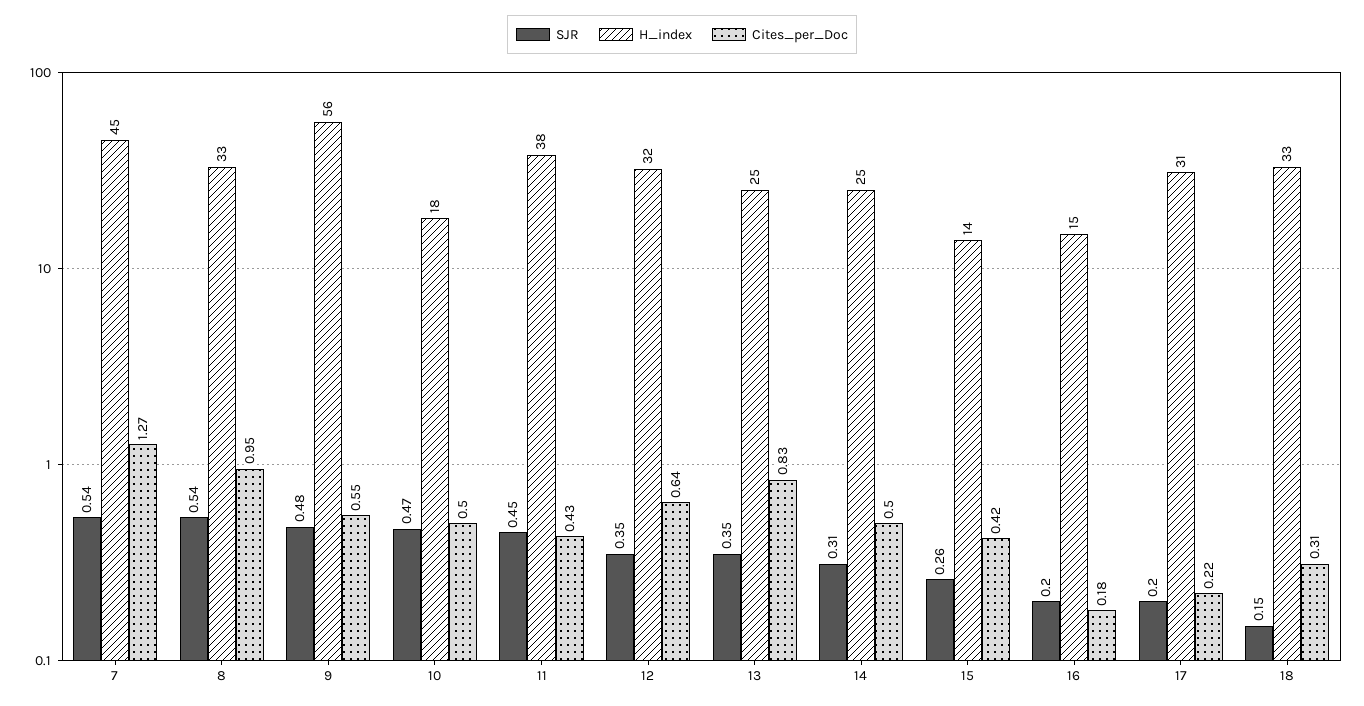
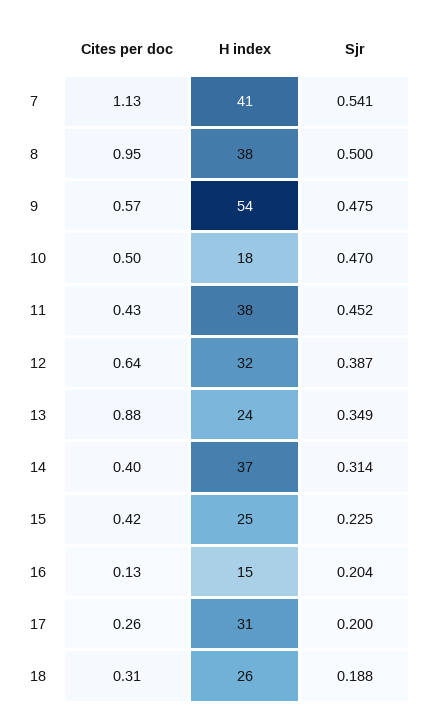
H_index, 7: 45 -> 41
Cites_per_Doc, 7: 1.27 -> 1.13
SJR, 8: 0.54 -> 0.5
H_index, 8: 33 -> 38
H_index, 9: 56 -> 54
Cites_per_Doc, 9: 0.55 -> 0.57
SJR, 12: 0.35 -> 0.387
H_index, 13: 25 -> 24
Cites_per_Doc, 13: 0.83 -> 0.88
H_index, 14: 25 -> 37
Cites_per_Doc, 14: 0.5 -> 0.4
SJR, 15: 0.26 -> 0.225
H_index, 15: 14 -> 25
Cites_per_Doc, 16: 0.18 -> 0.13
Cites_per_Doc, 17: 0.22 -> 0.26
SJR, 18: 0.15 -> 0.188
H_index, 18: 33 -> 26

